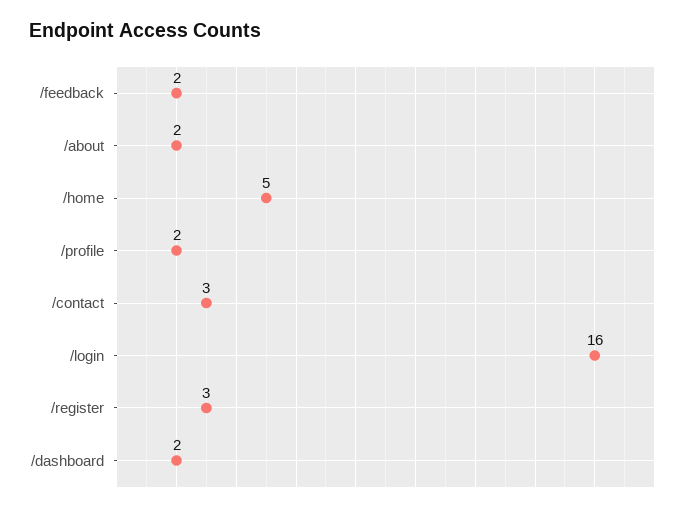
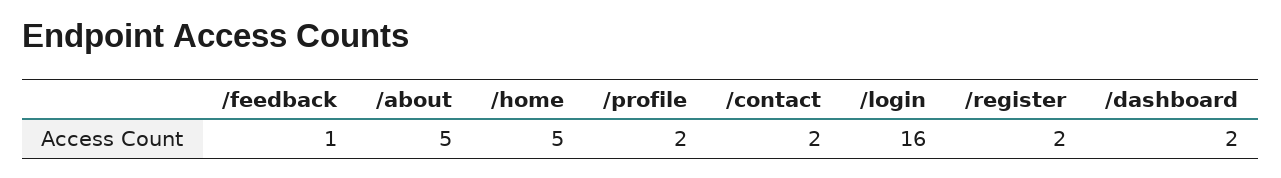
/feedback: 2 -> 1
/about: 2 -> 5
/contact: 3 -> 2
/register: 3 -> 2

